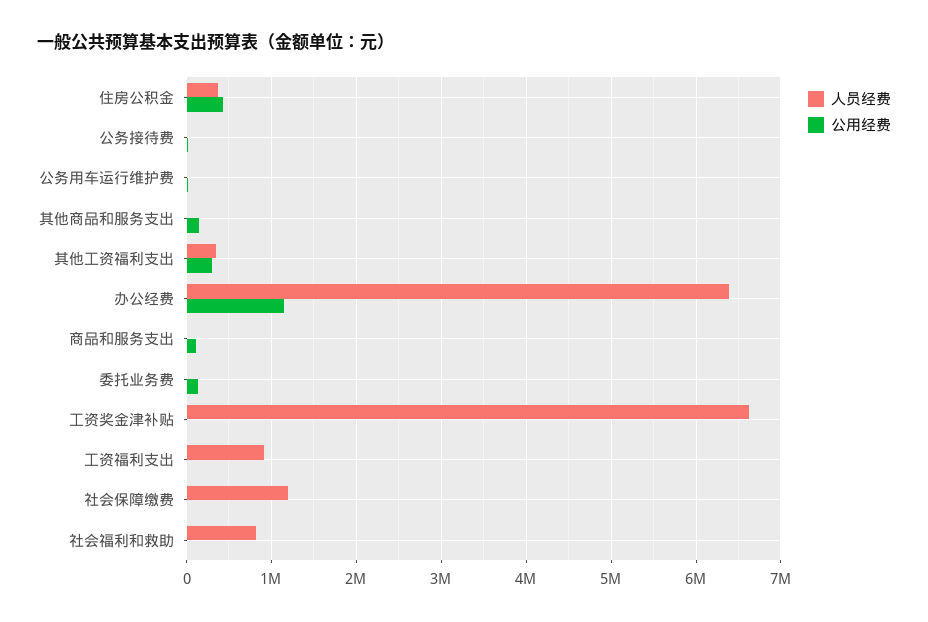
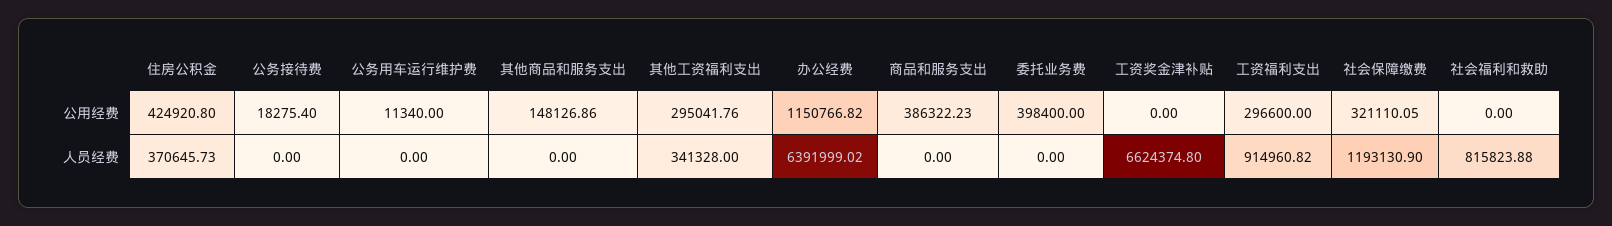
公用经费, 商品和服务支出: 100000 -> 386322.23
公用经费, 委托业务费: 100000 -> 398400
公用经费, 工资福利支出: 0 -> 296600
公用经费, 社会保障缴费: 0 -> 321110.05

